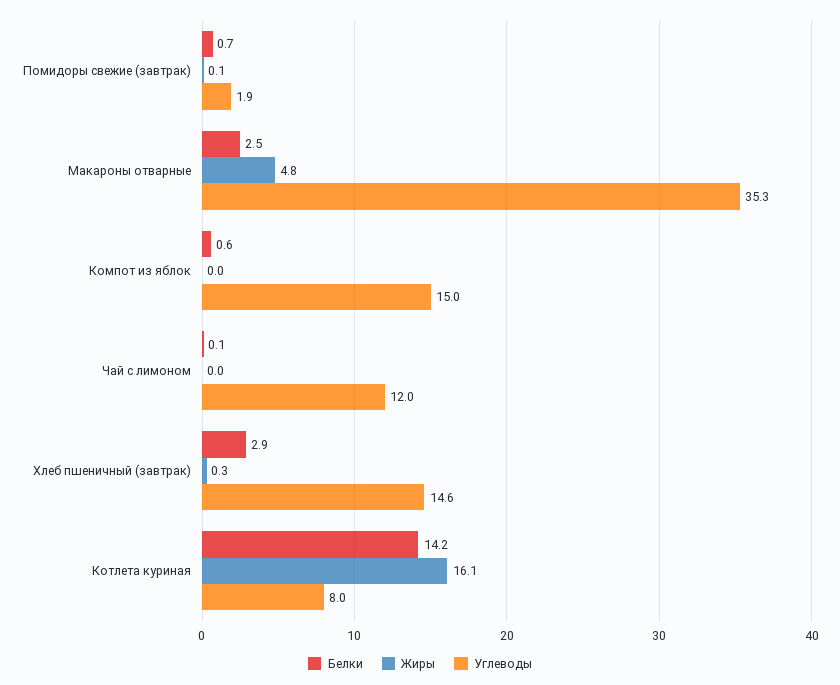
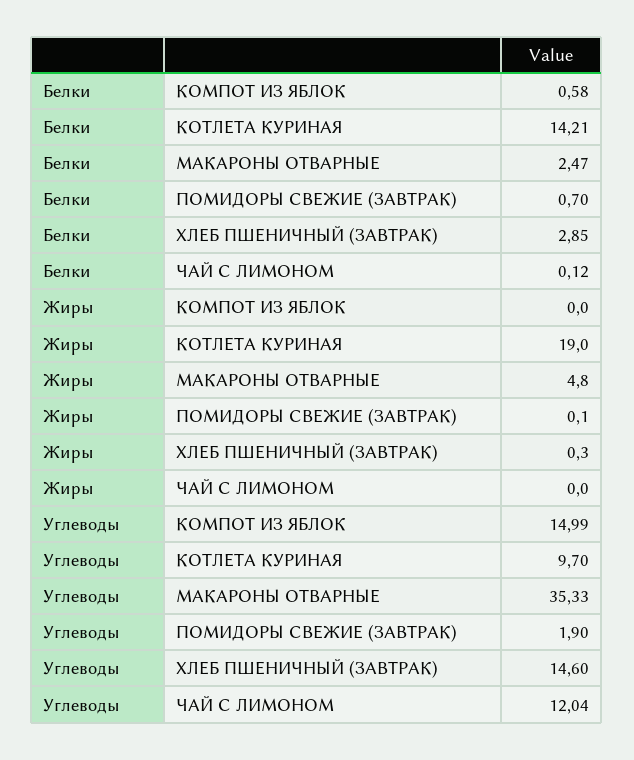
Жиры, Котлета куриная: 16.1 -> 19
Углеводы, Котлета куриная: 8 -> 9.7

